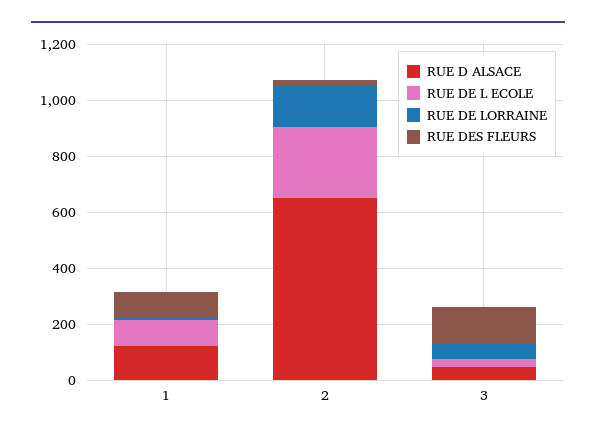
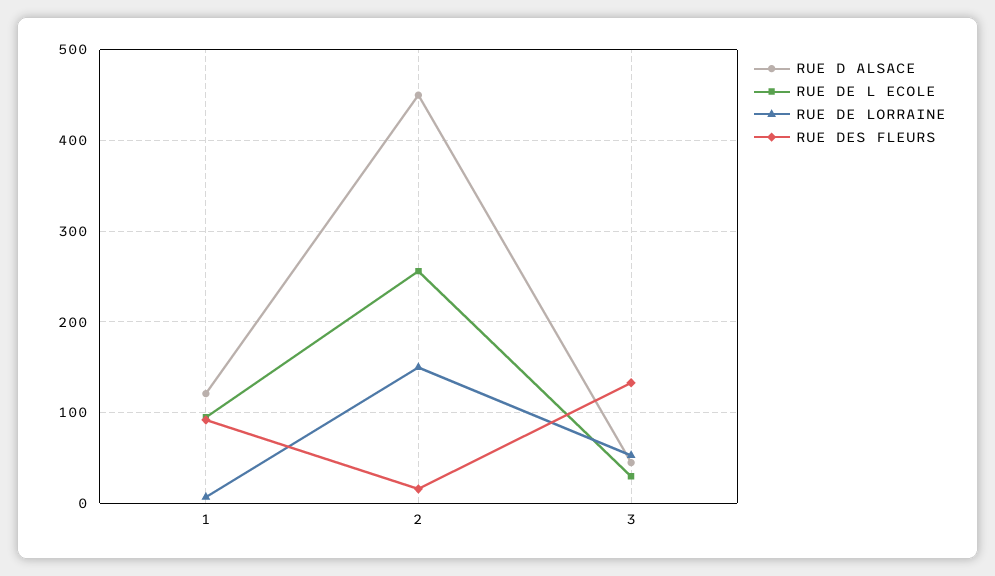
RUE D ALSACE, 2: 650 -> 450

